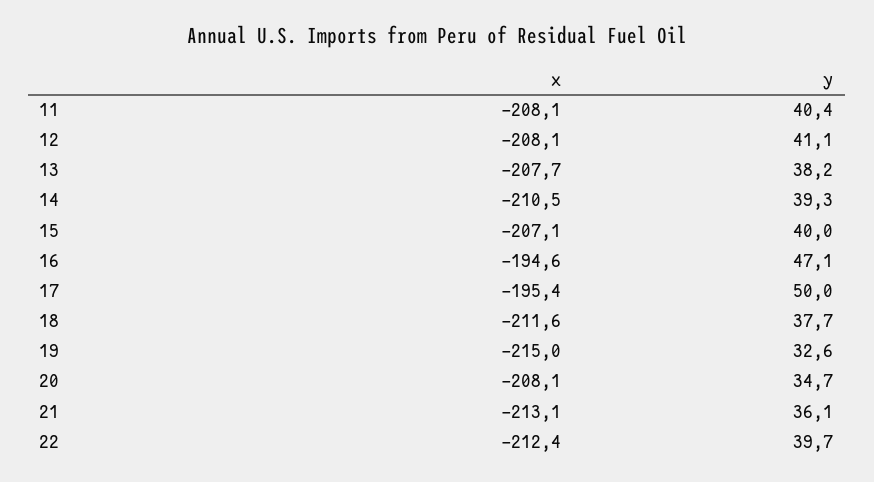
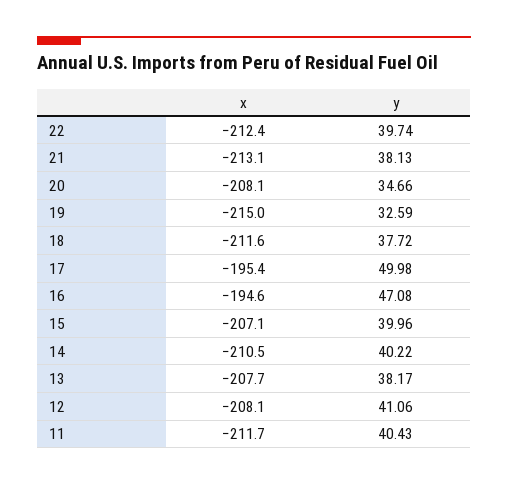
x, 11: -208.1 -> -211.7
y, 14: 39.3 -> 40.22
y, 21: 36.1 -> 38.13

